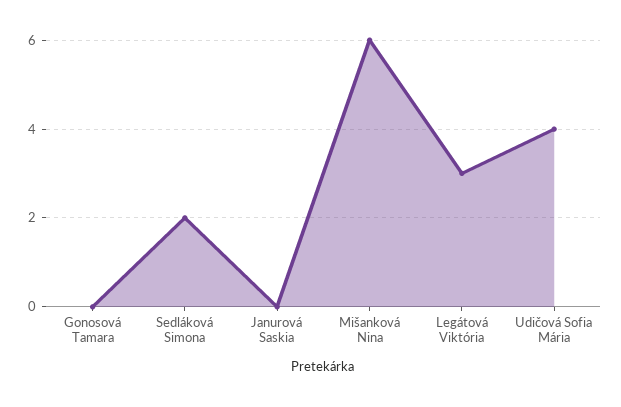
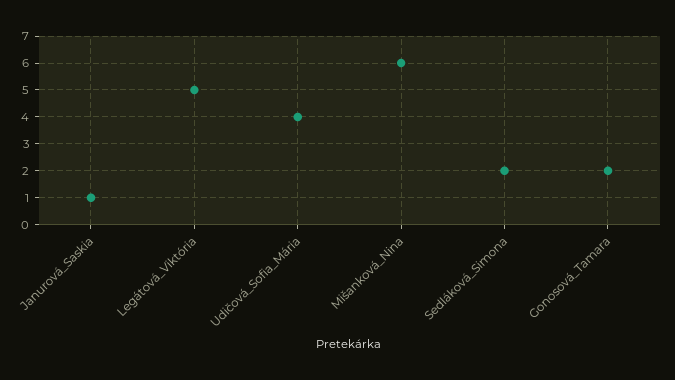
Gonosová Tamara: 0 -> 2
Janurová Saskia: 0 -> 1
Legátová Viktória: 3 -> 5

